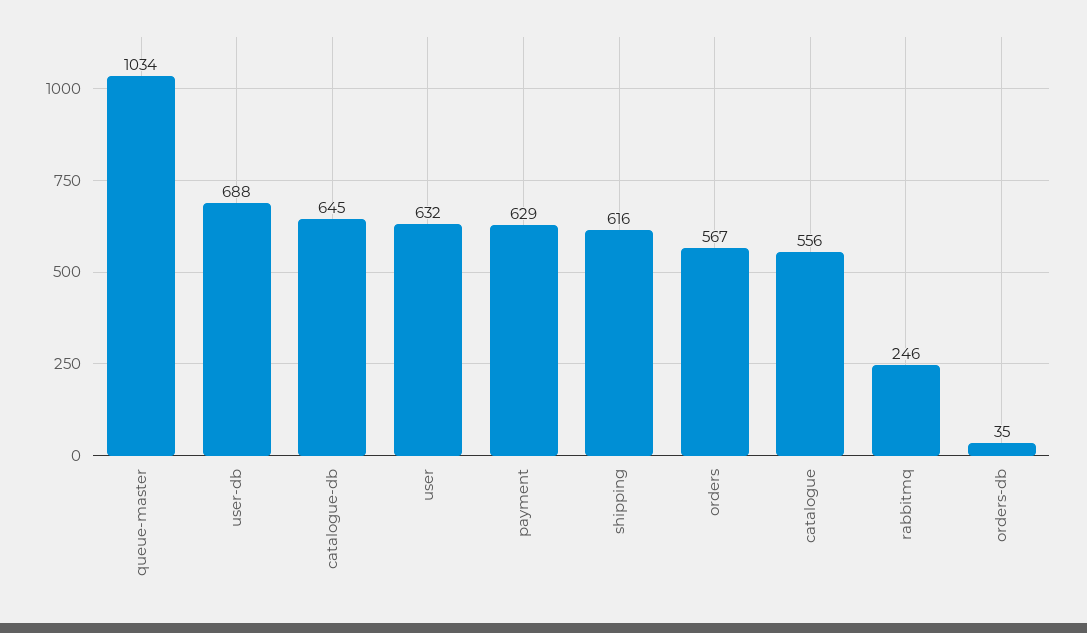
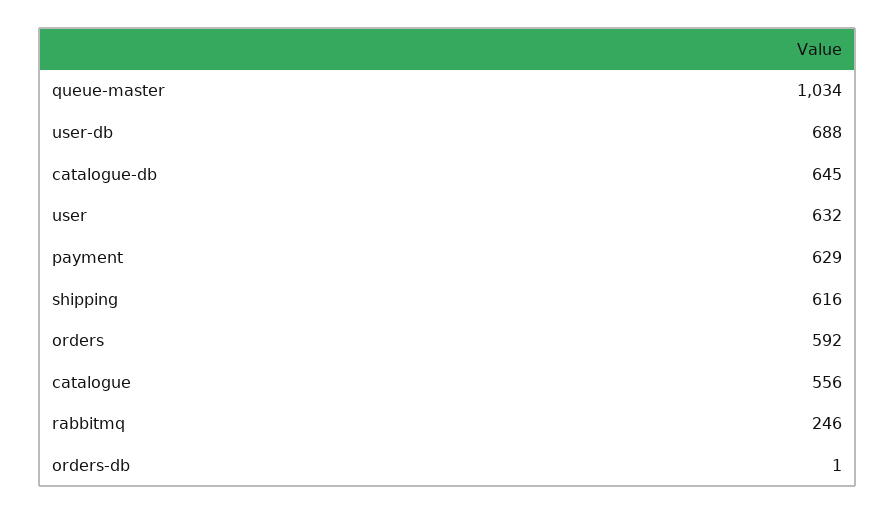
orders: 567 -> 592
orders-db: 35 -> 1

